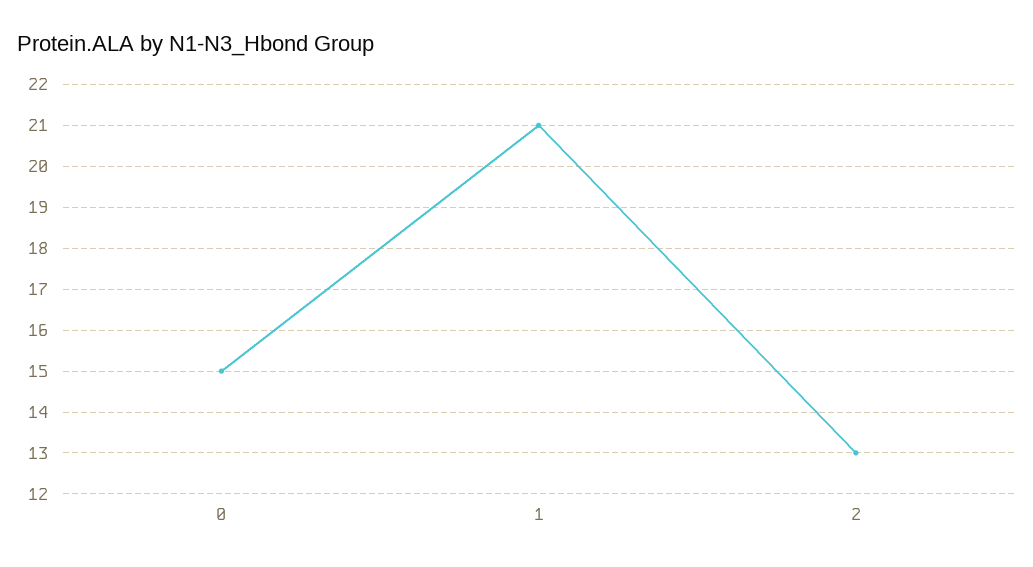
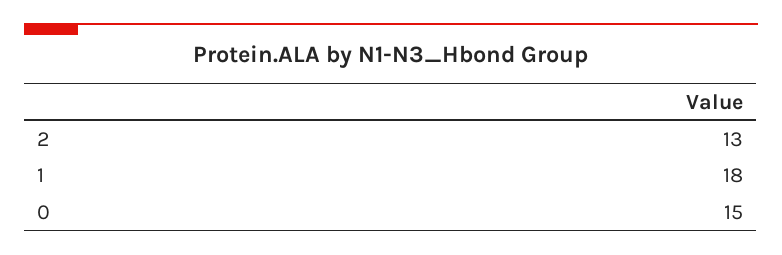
1: 21 -> 18

